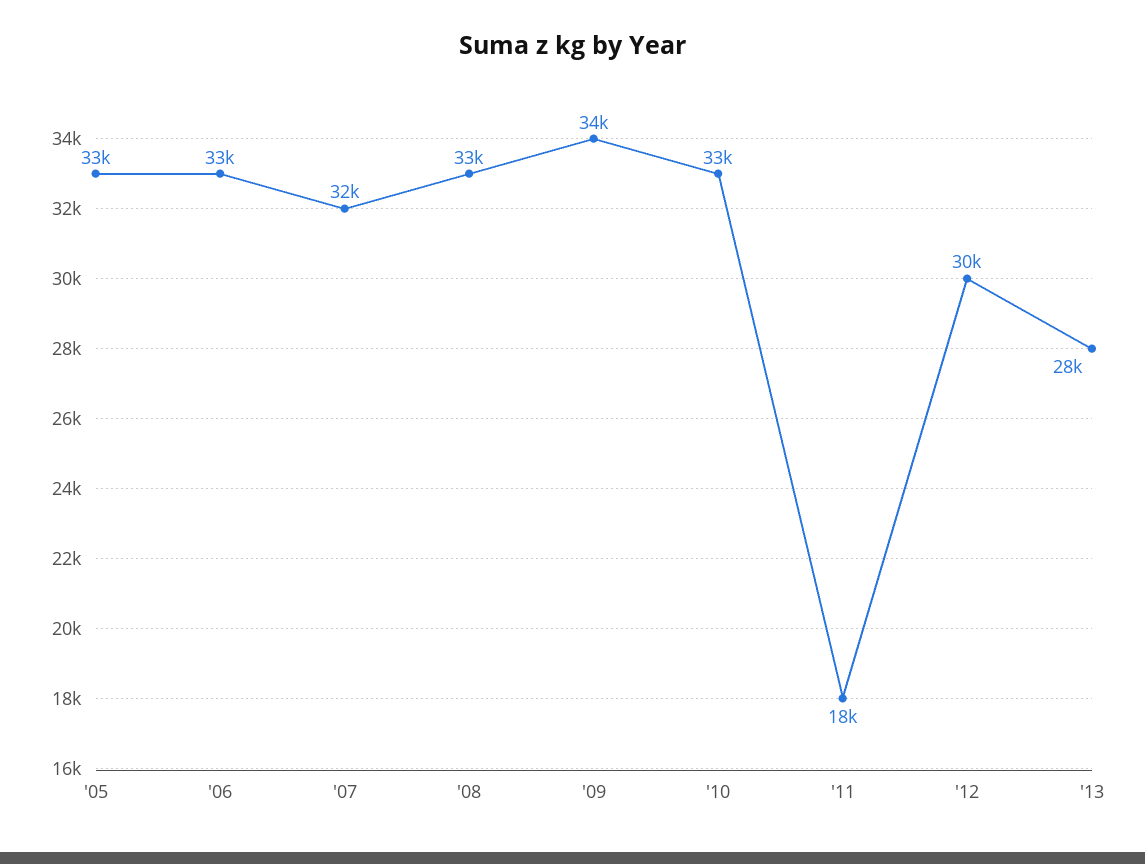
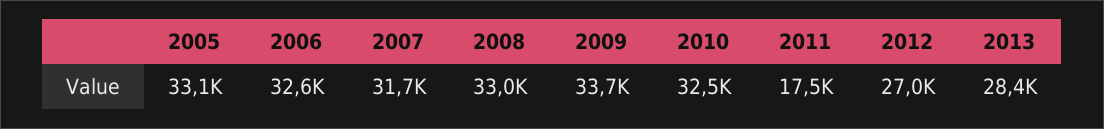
'12: 30000 -> 27000

